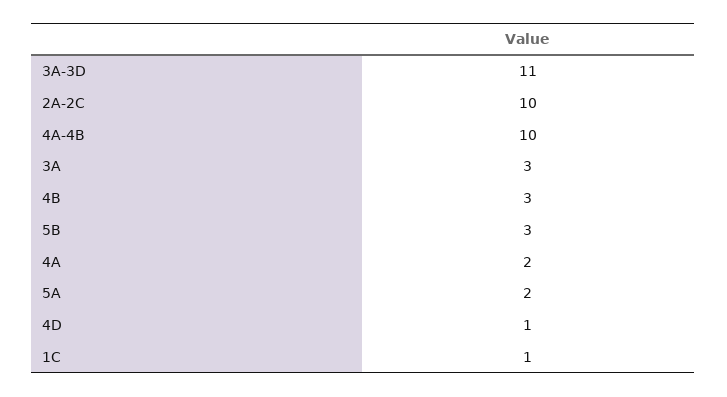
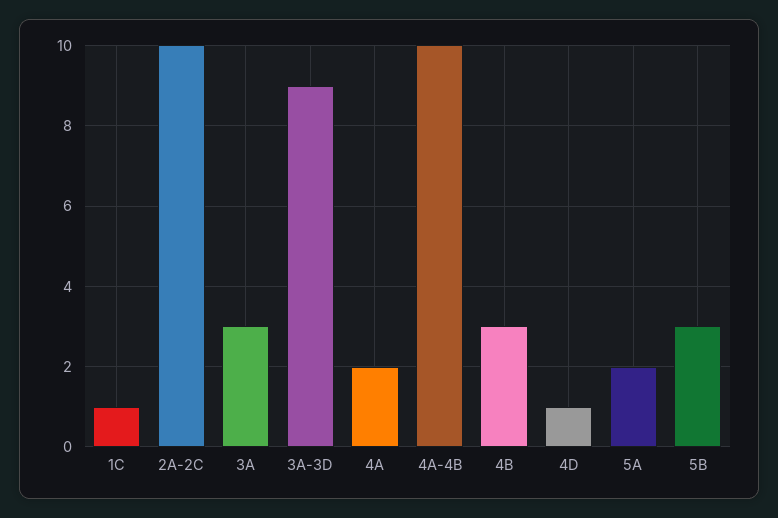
3A-3D: 11 -> 9

